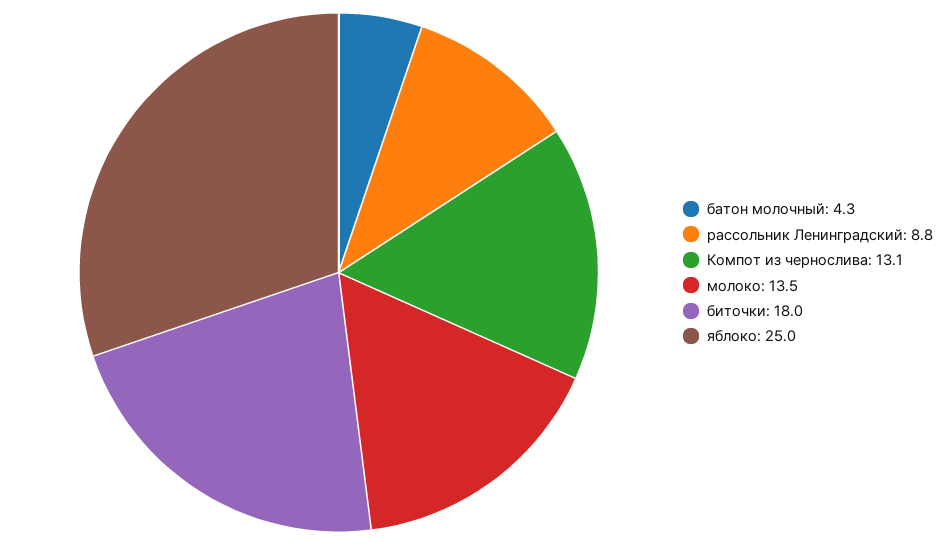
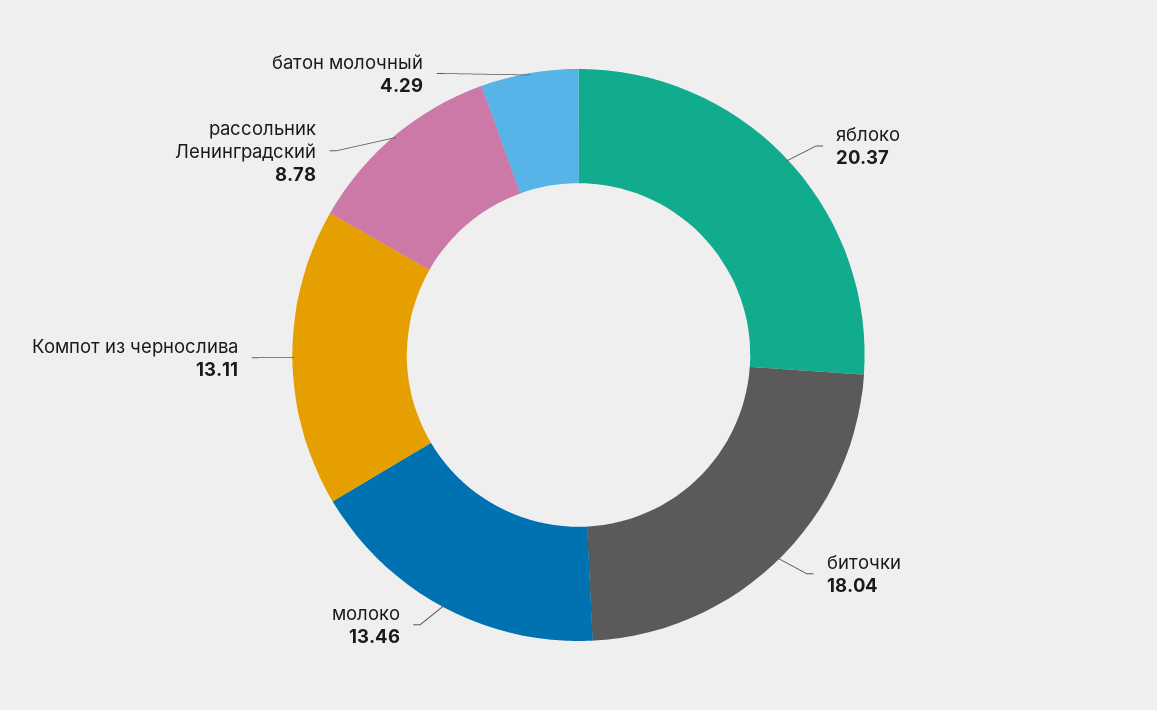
яблоко: 25 -> 20.37

